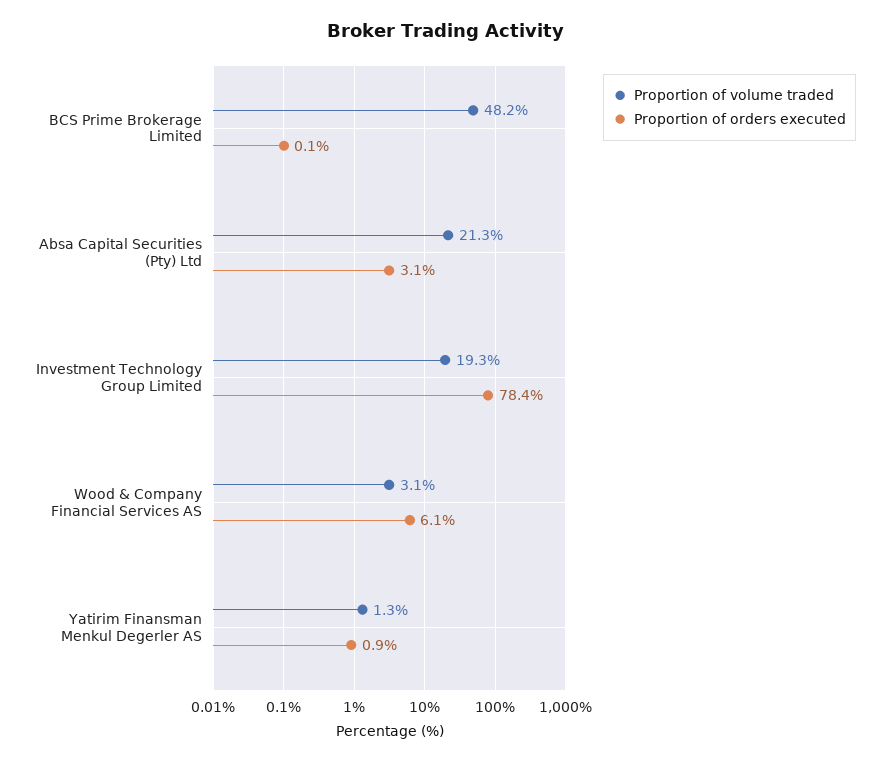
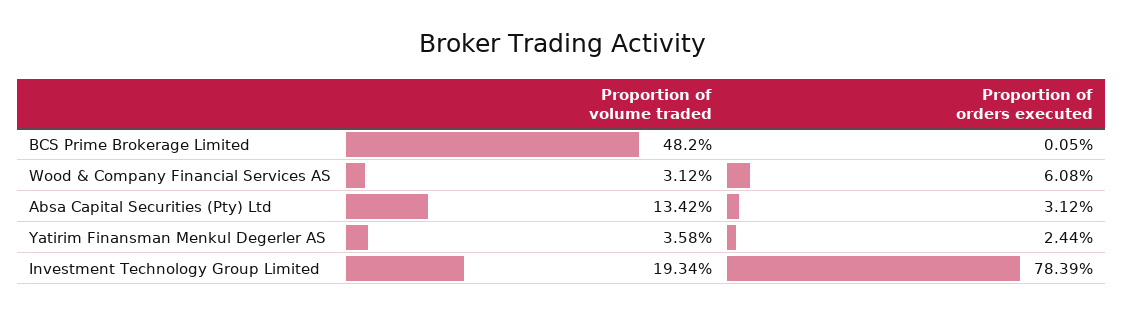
Proportion of volume traded, Absa Capital Securities (Pty) Ltd: 21.3 -> 13.42
Proportion of volume traded, Yatirim Finansman Menkul Degerler AS: 1.3 -> 3.58
Proportion of orders executed, Yatirim Finansman Menkul Degerler AS: 0.9 -> 2.44

